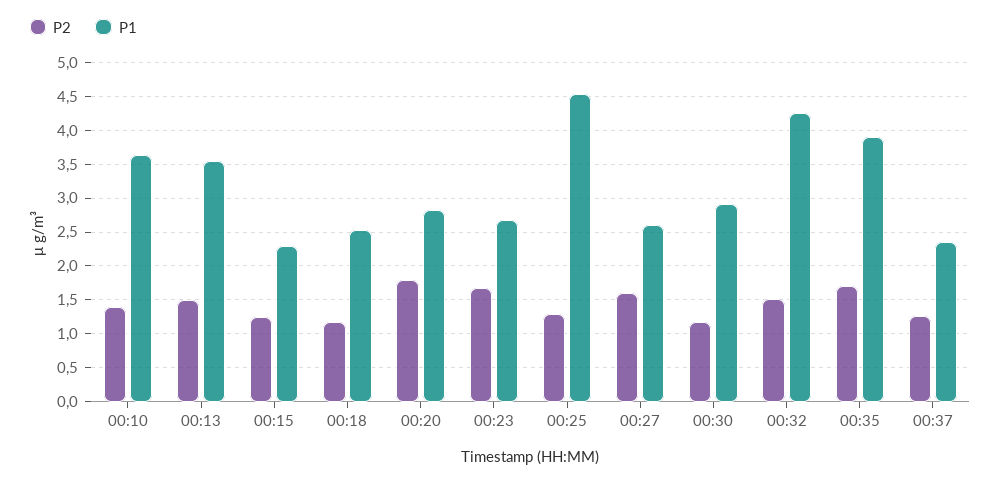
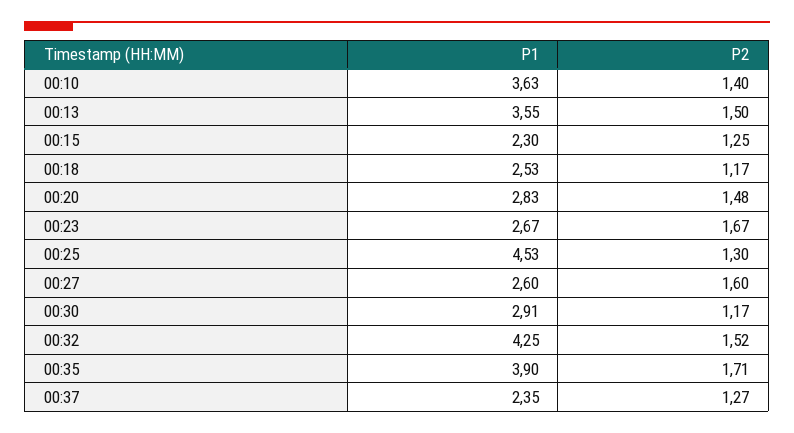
P2, 00:20: 1.8 -> 1.48

